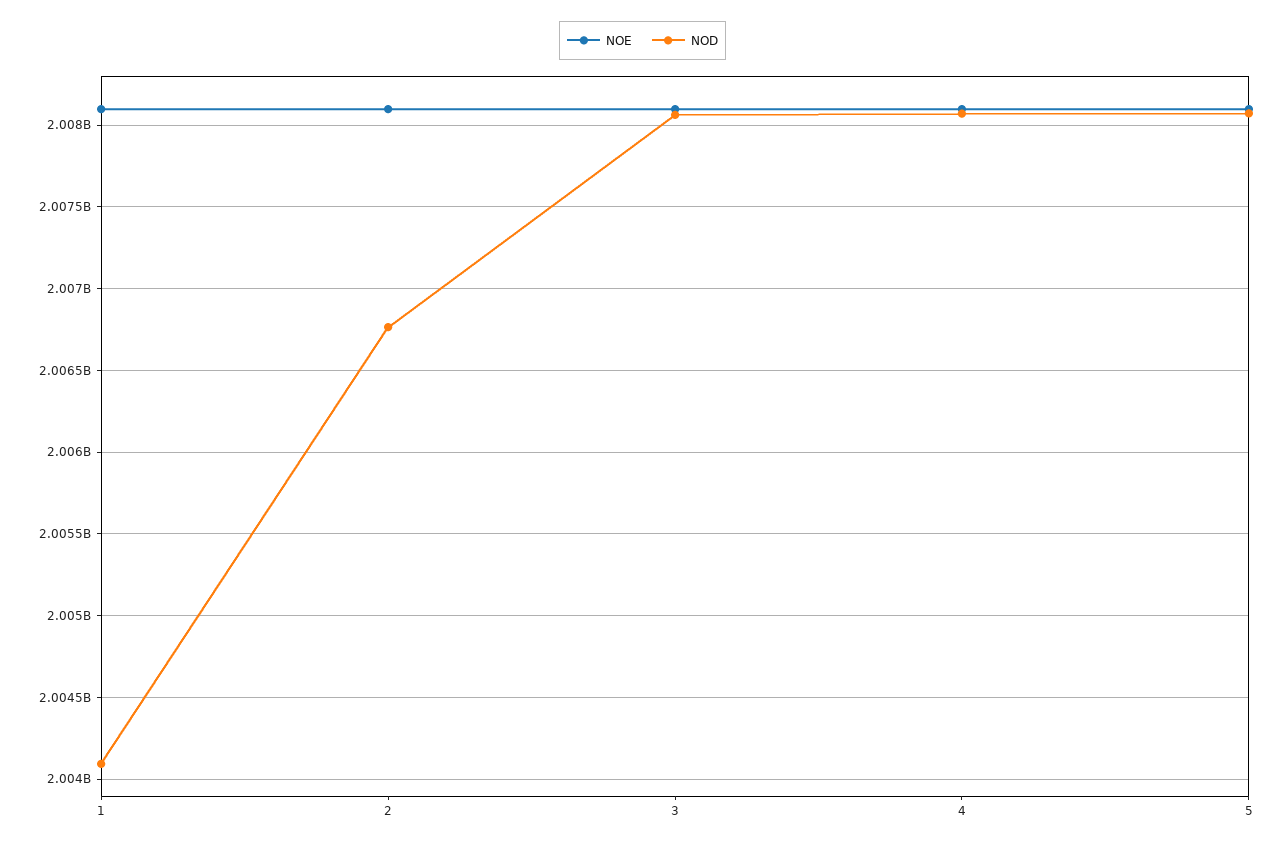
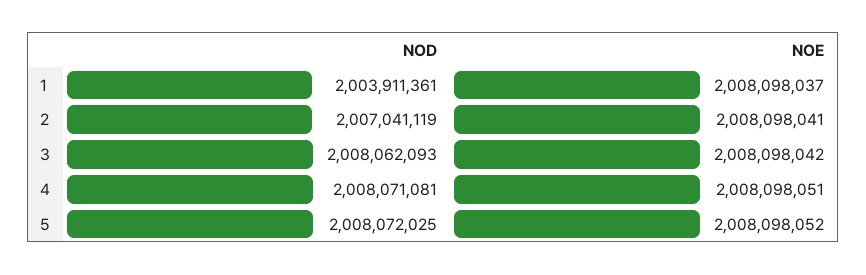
NOD, 1: 2004100000 -> 2003911361
NOD, 2: 2006750000 -> 2007041119

